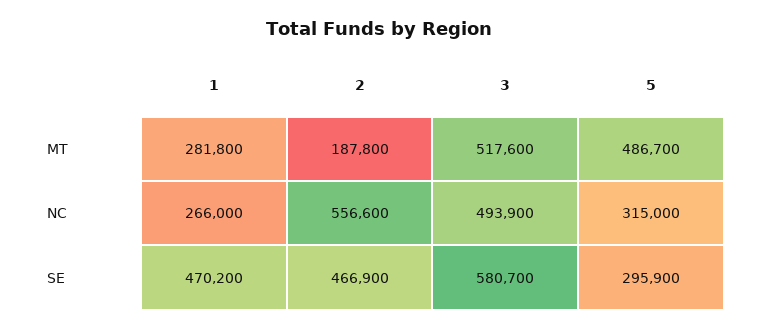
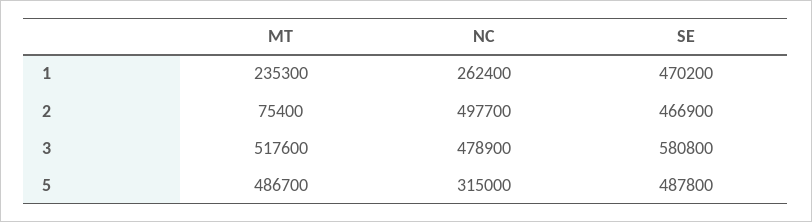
1, MT: 281800 -> 235300
2, MT: 187800 -> 75400
1, NC: 266000 -> 262400
2, NC: 556600 -> 497700
3, NC: 493900 -> 478900
3, SE: 580700 -> 580800
5, SE: 295900 -> 487800

